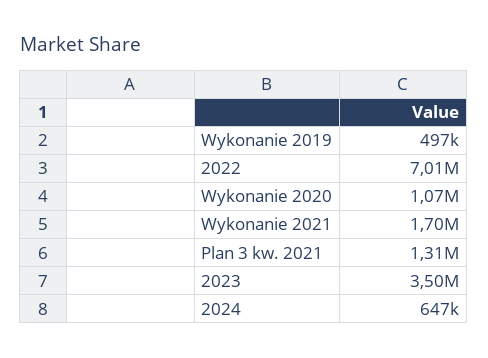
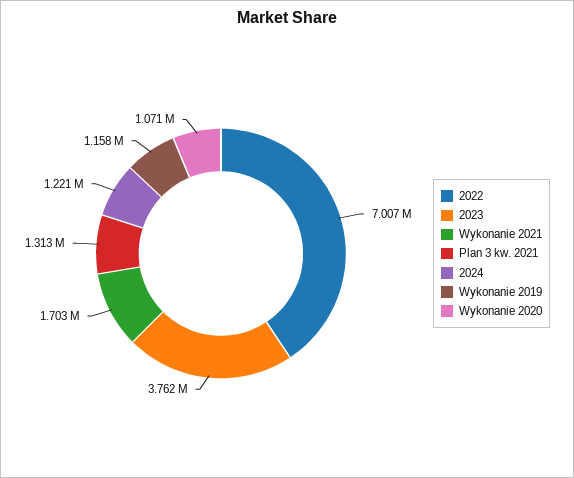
Wykonanie 2019: 497000 -> 1158000
2023: 3500000 -> 3762000
2024: 647000 -> 1221000

